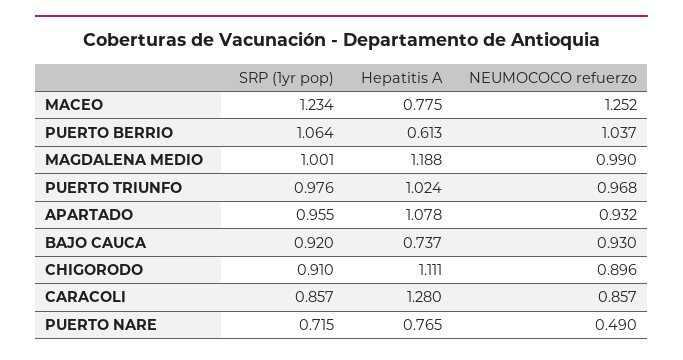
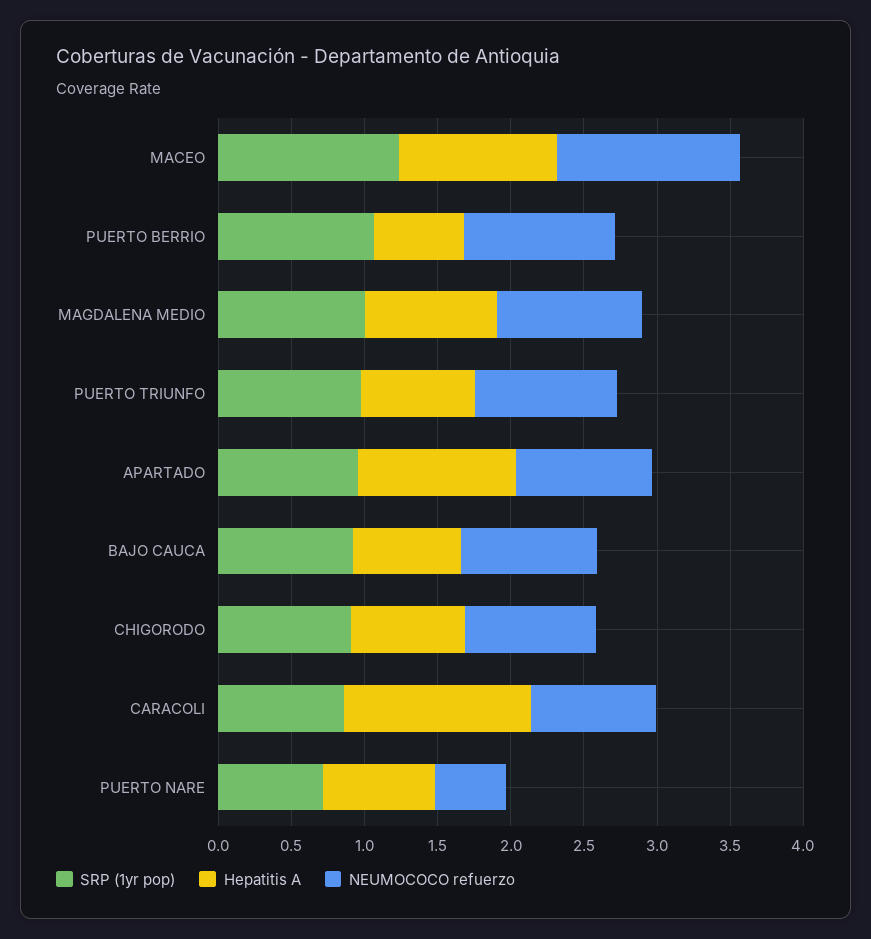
Hepatitis A, MACEO: 0.775 -> 1.1
Hepatitis A, MAGDALENA MEDIO: 1.188 -> 0.9
Hepatitis A, PUERTO TRIUNFO: 1.024 -> 0.8
Hepatitis A, CHIGORODO: 1.111 -> 0.8

